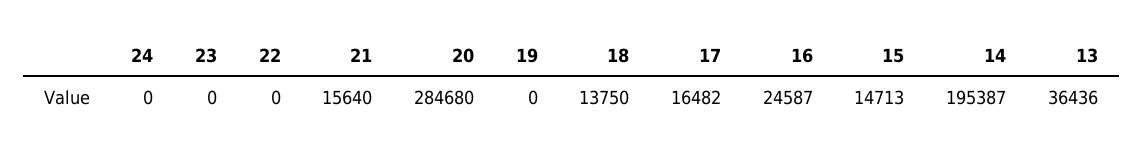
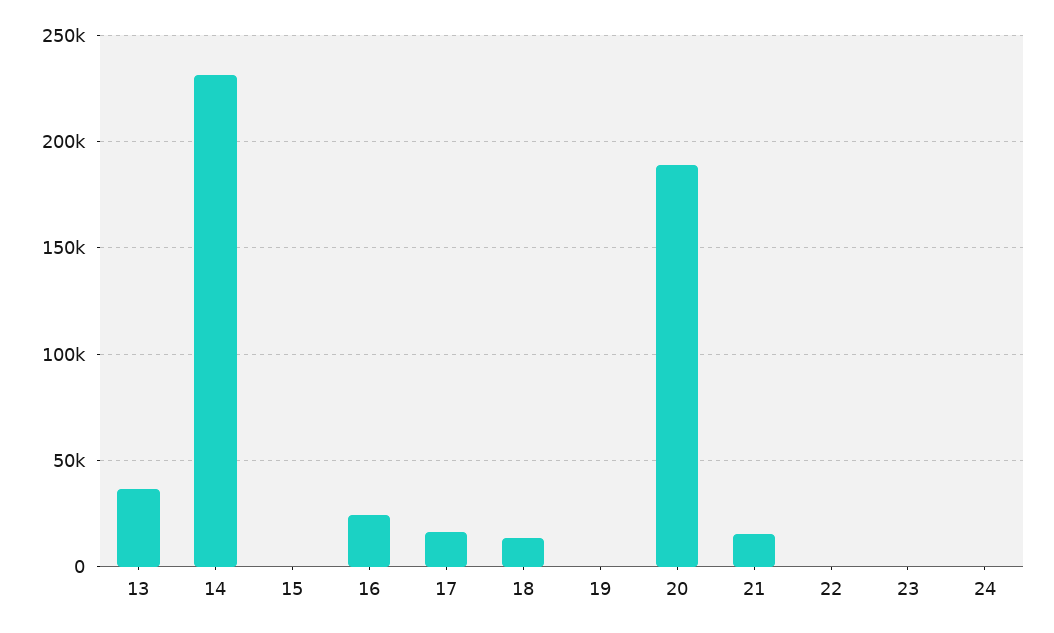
20: 284680 -> 190000
15: 14713 -> 0
14: 195387 -> 230000

